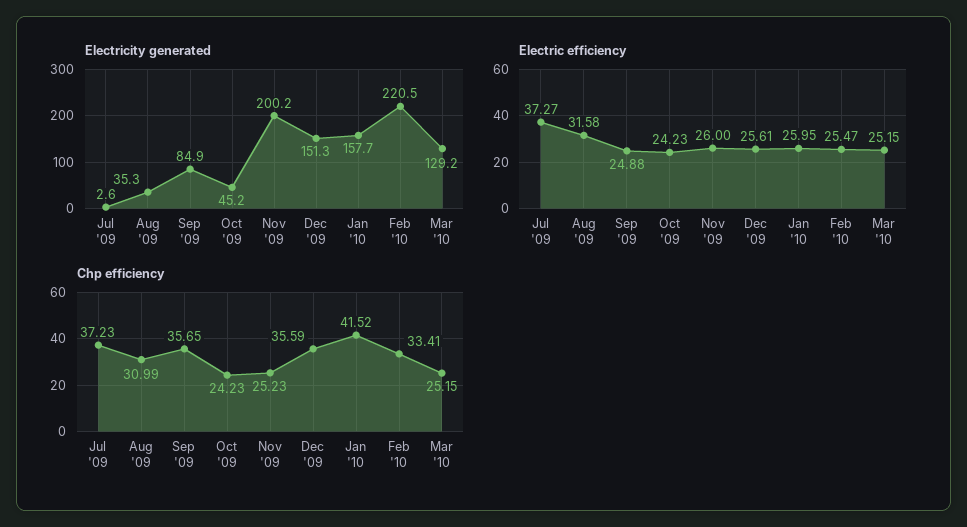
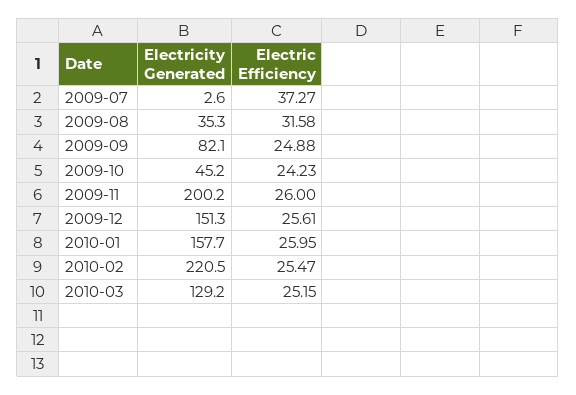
Electricity generated, Sep '09: 84.9 -> 82.1
Chp efficiency, Jul '09: 37.23 -> none
Chp efficiency, Aug '09: 30.99 -> none
Chp efficiency, Sep '09: 35.65 -> none
Chp efficiency, Oct '09: 24.23 -> none
Chp efficiency, Nov '09: 25.23 -> none
Chp efficiency, Dec '09: 35.59 -> none
Chp efficiency, Jan '10: 41.52 -> none
Chp efficiency, Feb '10: 33.41 -> none
Chp efficiency, Mar '10: 25.15 -> none

